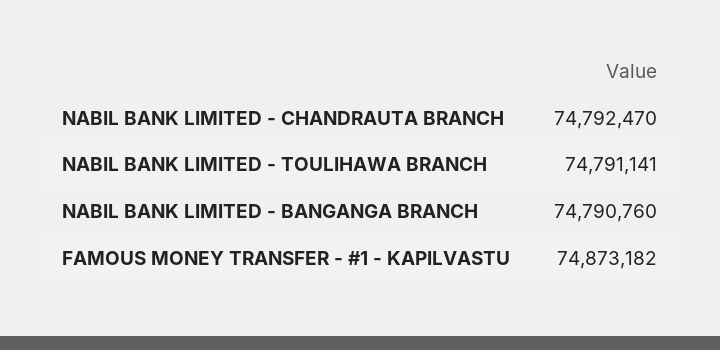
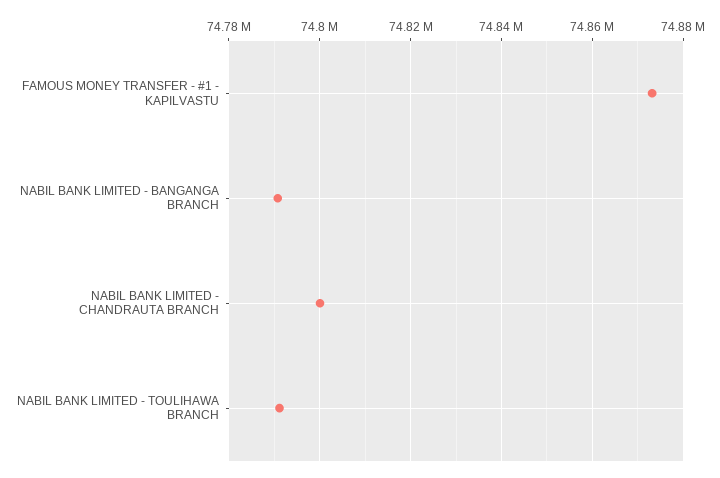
NABIL BANK LIMITED - CHANDRAUTA BRANCH: 74792470 -> 74800000

